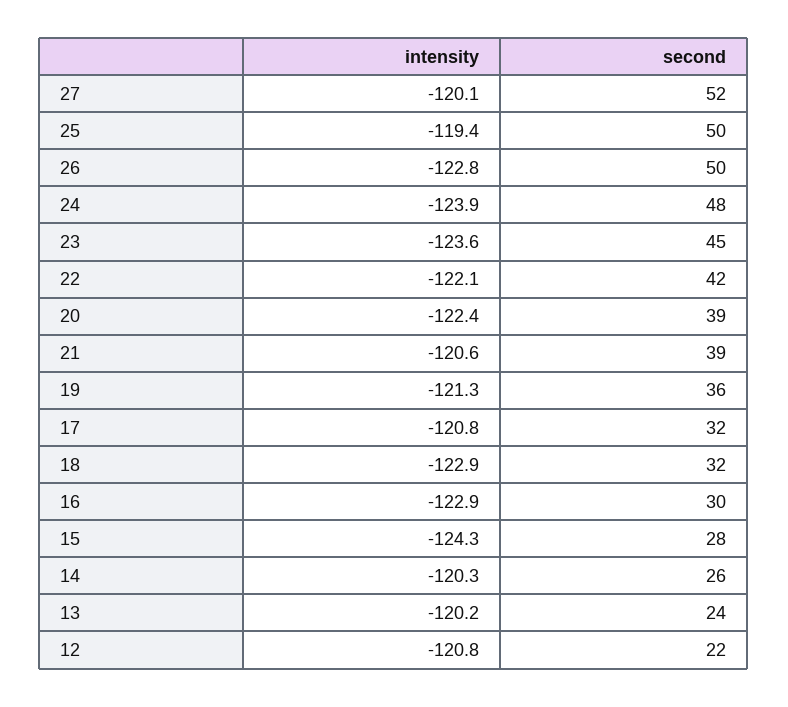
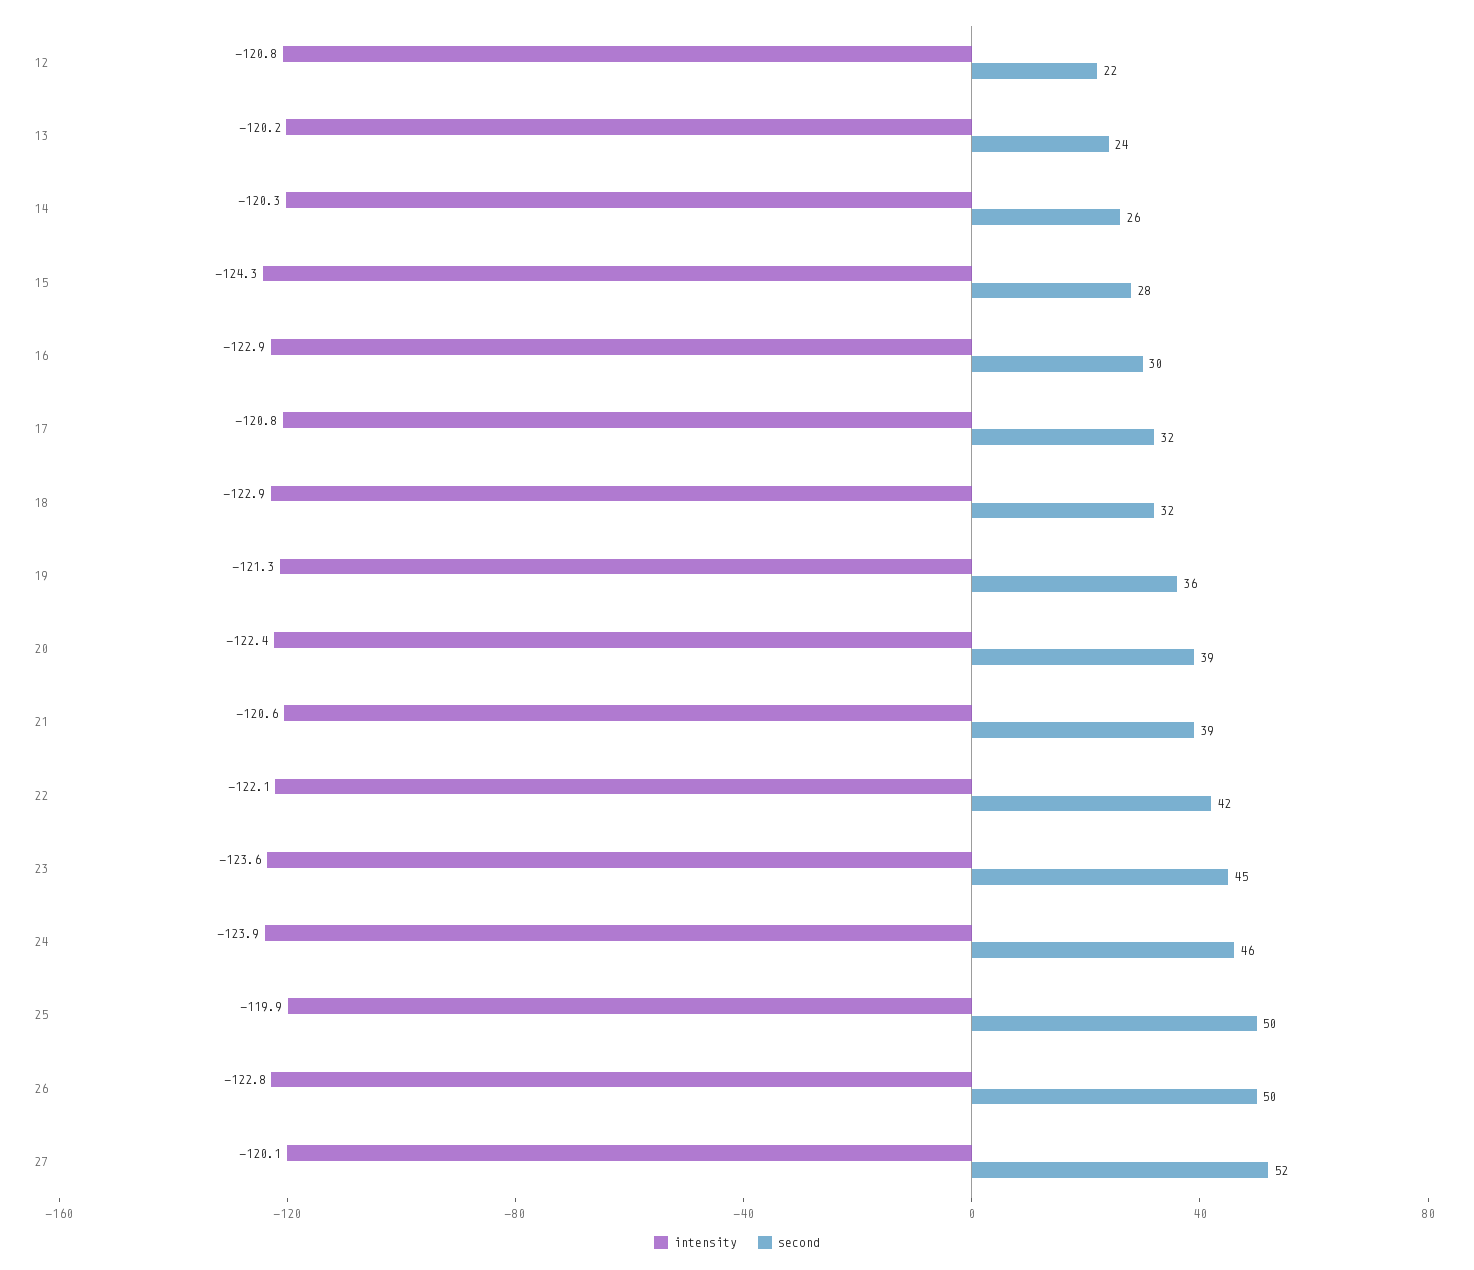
intensity, 25: -119.4 -> -119.9
second, 24: 48 -> 46

